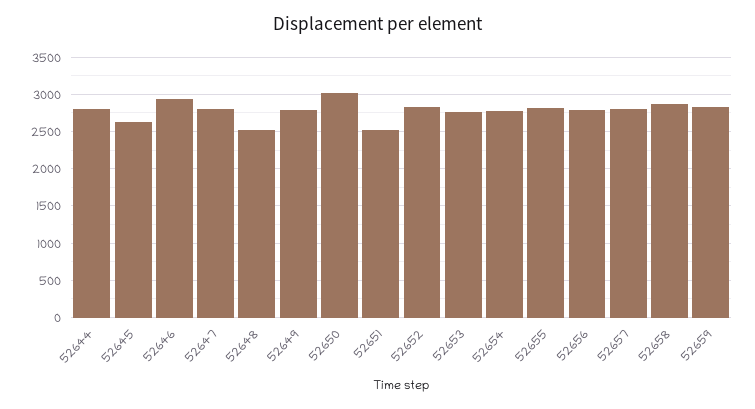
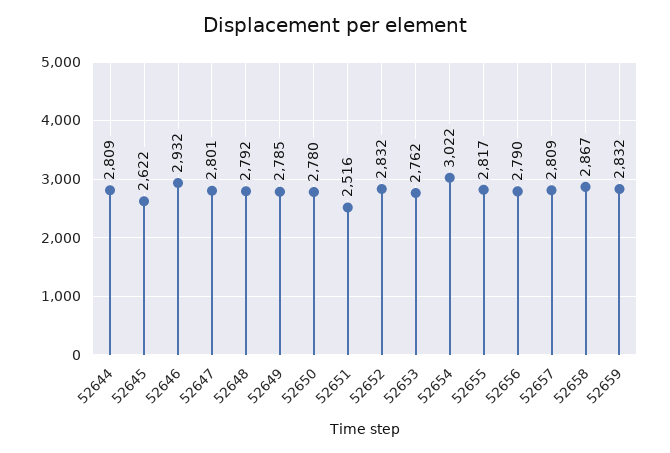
52648: 2500 -> 2792
52650: 3000 -> 2780
52654: 2800 -> 3022

